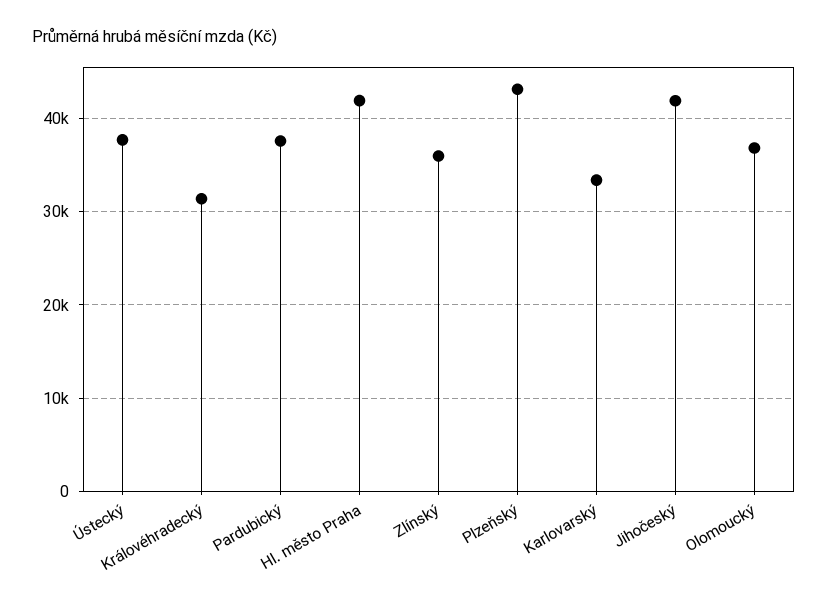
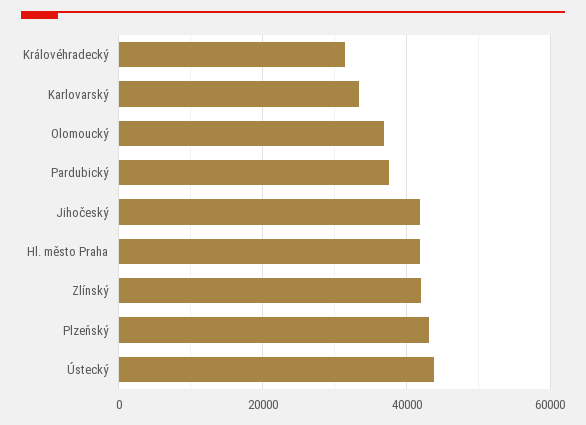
Ústecký: 38000 -> 44000
Zlínský: 36000 -> 42000

